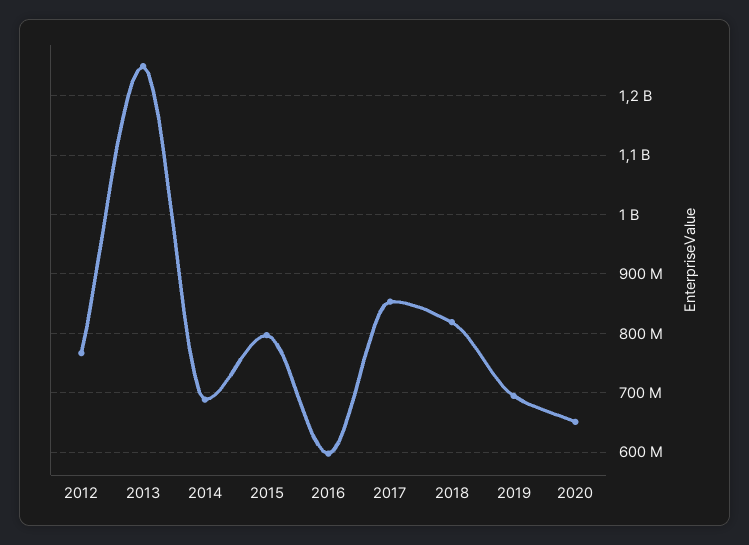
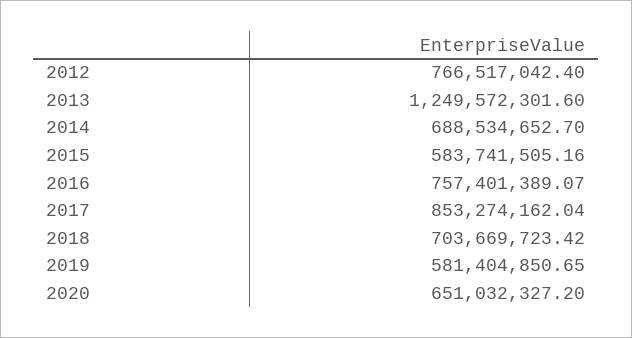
2015: 800000000 -> 583741505.16
2016: 600000000 -> 757401389.07
2018: 820000000 -> 703669723.42
2019: 700000000 -> 581404850.65

